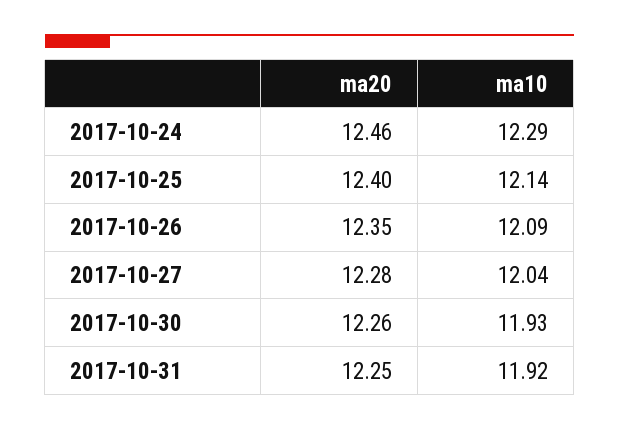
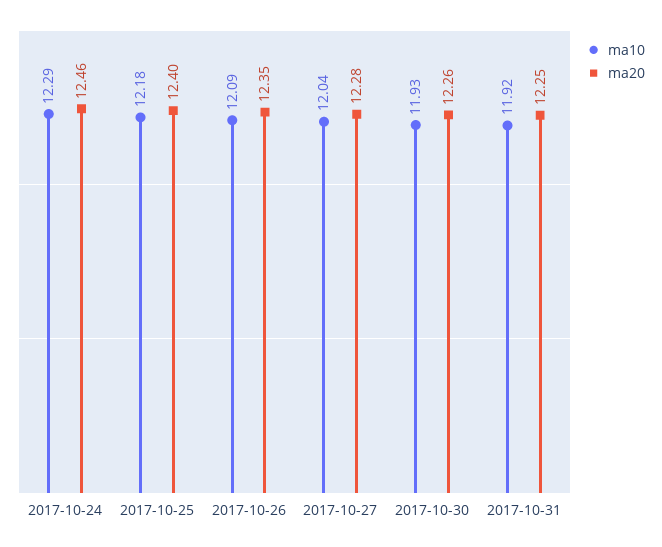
ma10, 2017-10-25: 12.14 -> 12.18

